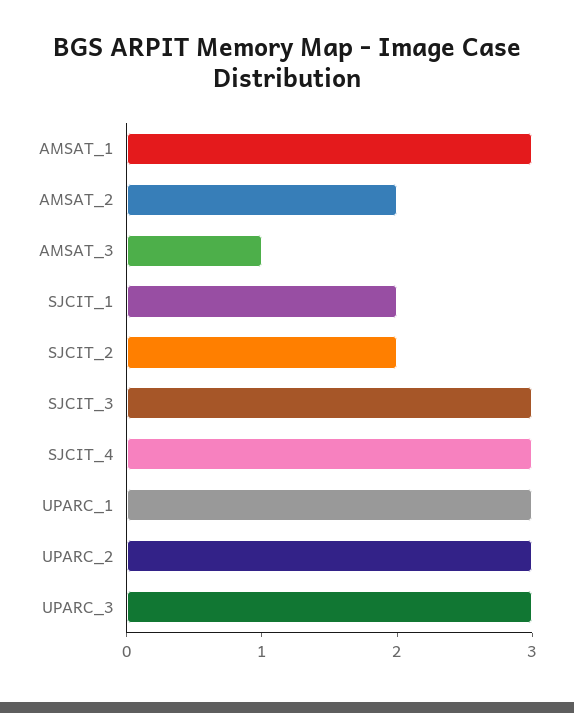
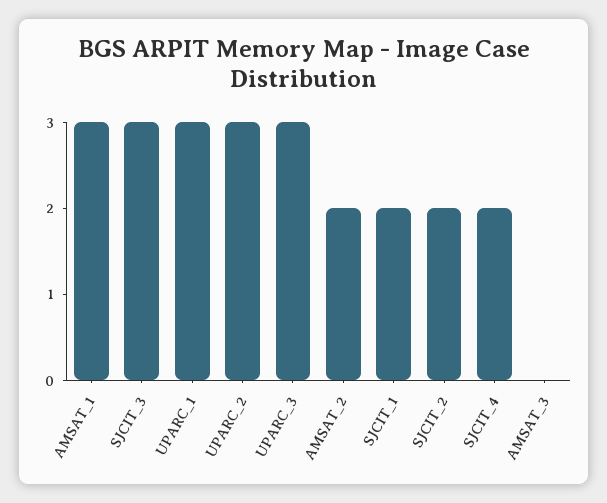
AMSAT_3: 1 -> 0
SJCIT_4: 3 -> 2

